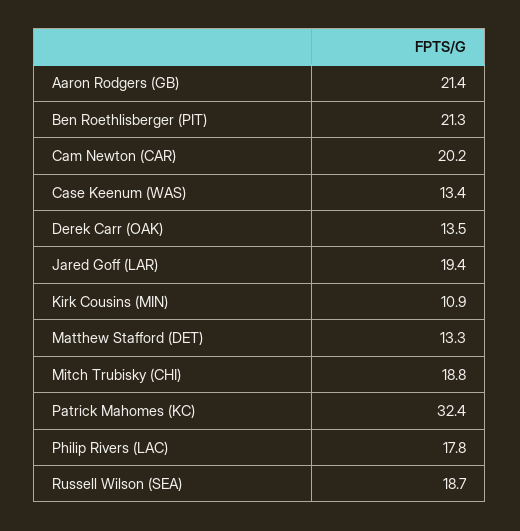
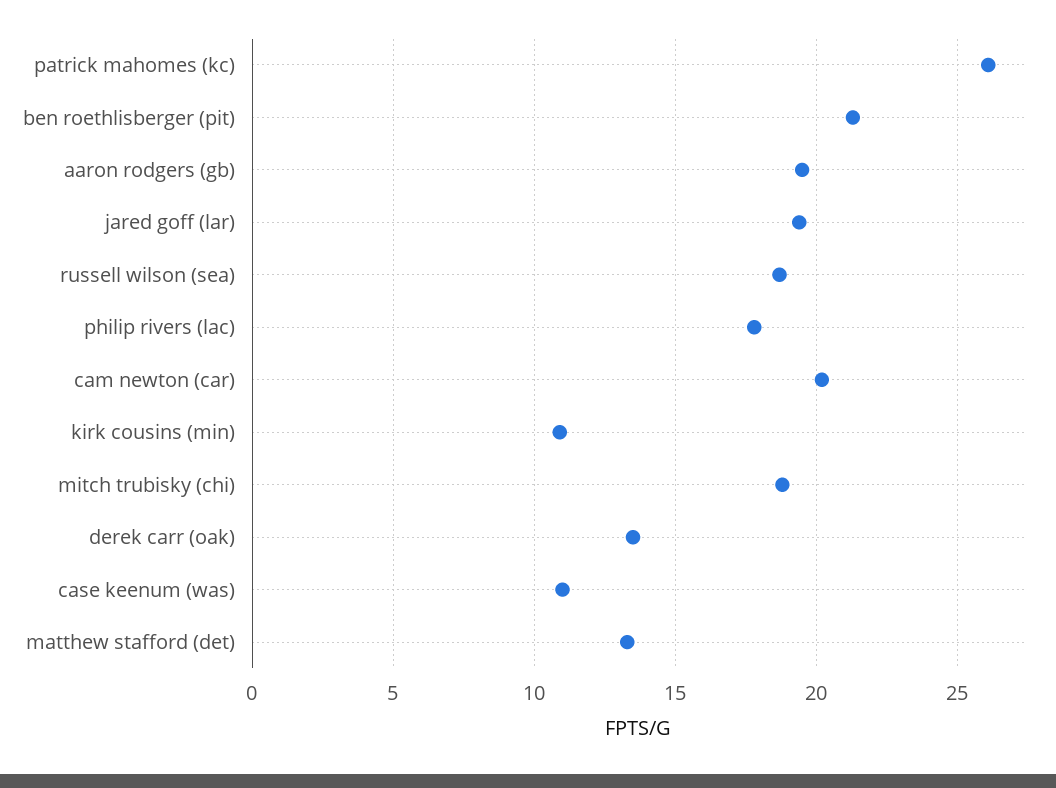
Aaron Rodgers (GB): 21.4 -> 19.5
Case Keenum (WAS): 13.4 -> 11
Patrick Mahomes (KC): 32.4 -> 26

